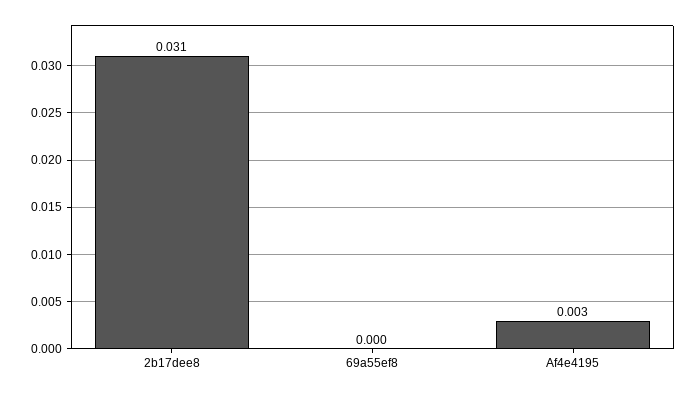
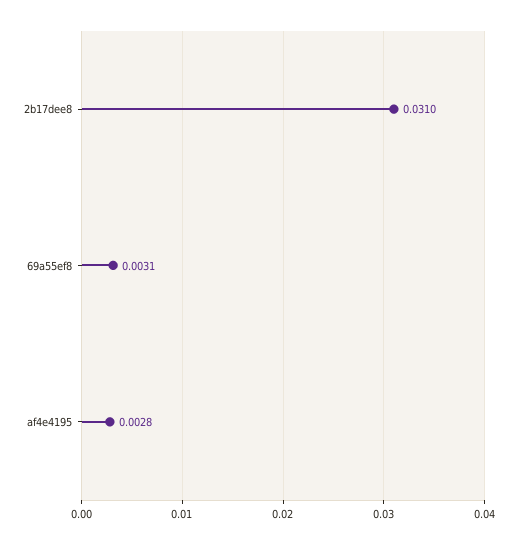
69a55ef8: 0 -> 0.0031

